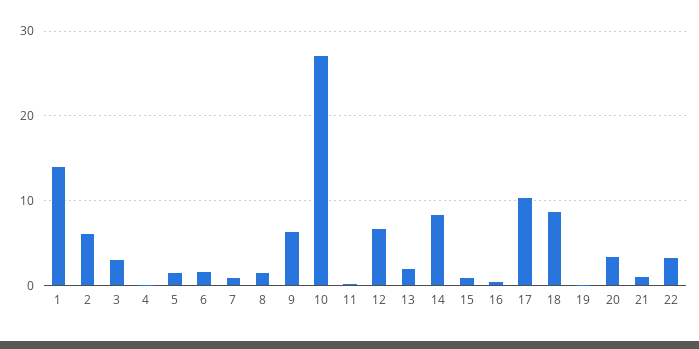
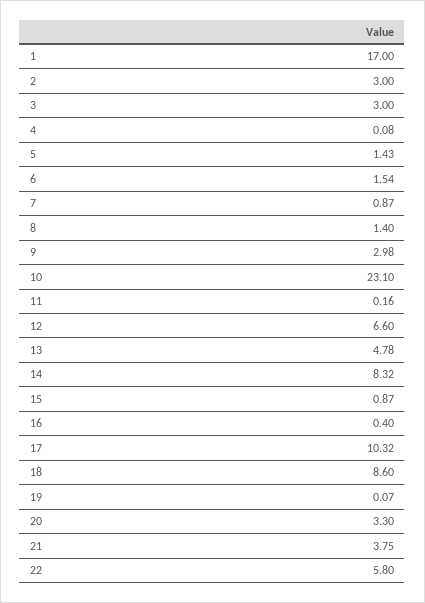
1: 14 -> 17
2: 6 -> 3
9: 6 -> 2.98
10: 27 -> 23.1
13: 2 -> 4.78
21: 1 -> 3.75
22: 3 -> 5.8

